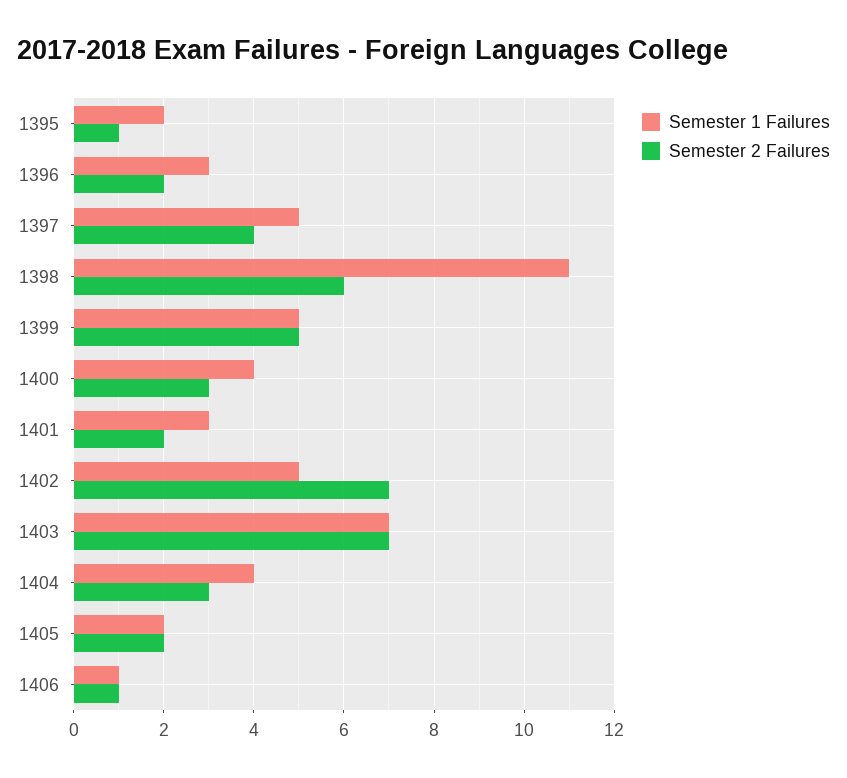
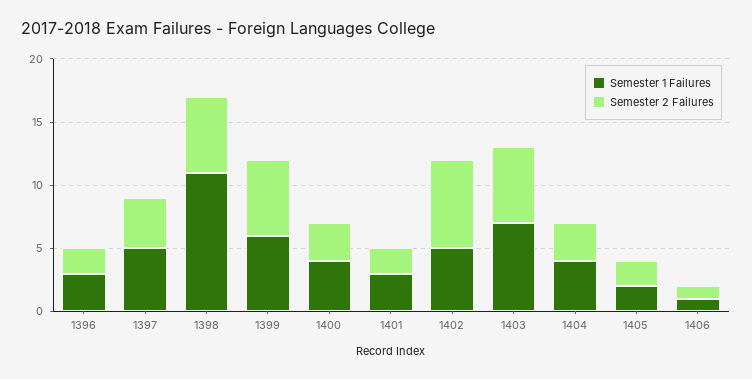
Semester 1 Failures, 1395: 2 -> none
Semester 2 Failures, 1395: 1 -> none
Semester 1 Failures, 1399: 5 -> 6
Semester 2 Failures, 1399: 5 -> 6
Semester 2 Failures, 1403: 7 -> 6

